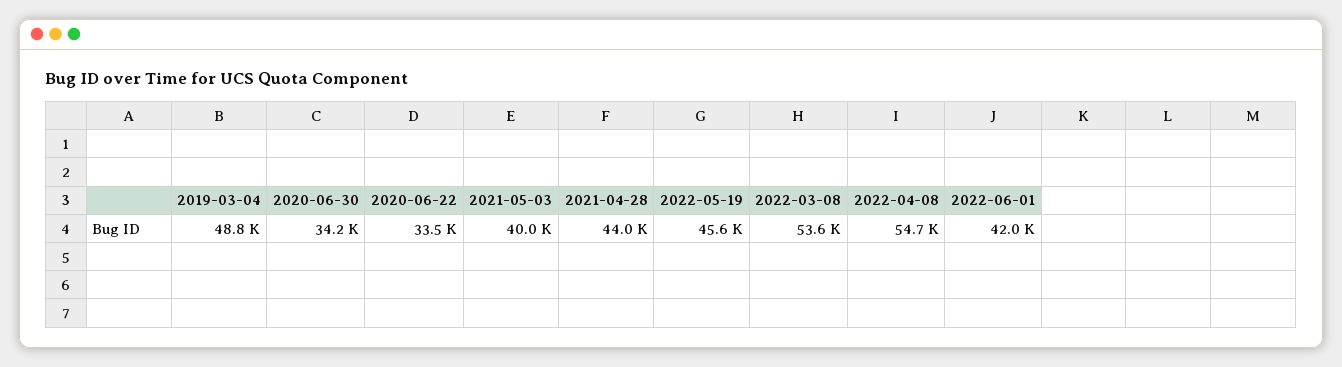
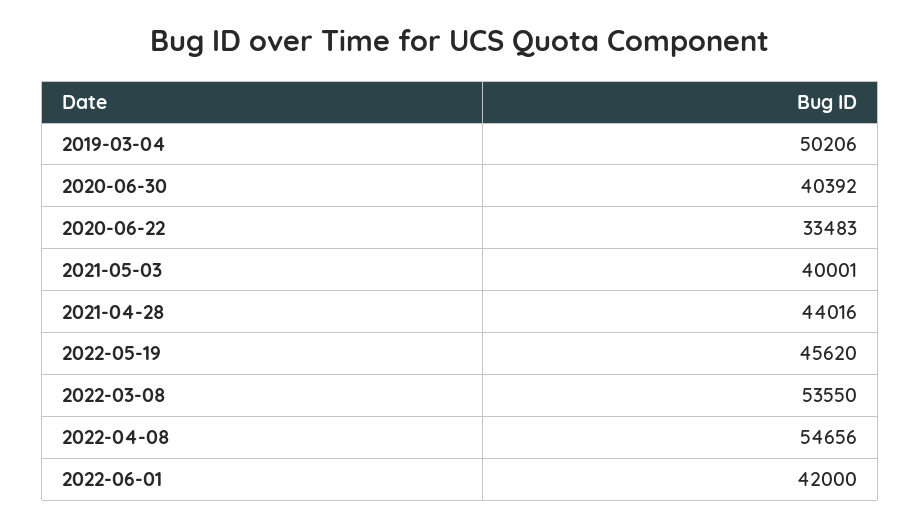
2019-03-04: 48800 -> 50206
2020-06-30: 34200 -> 40392

